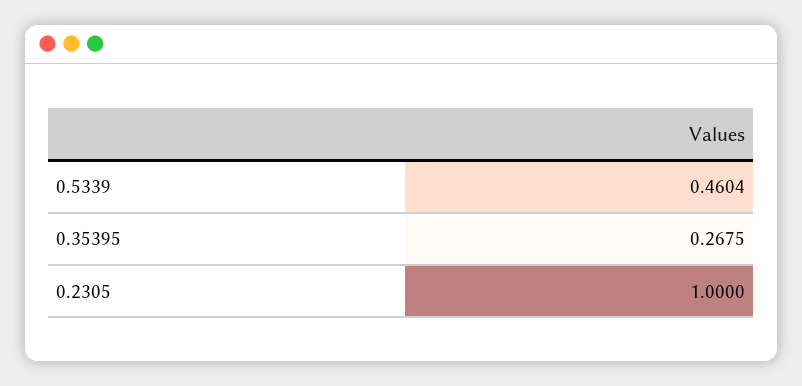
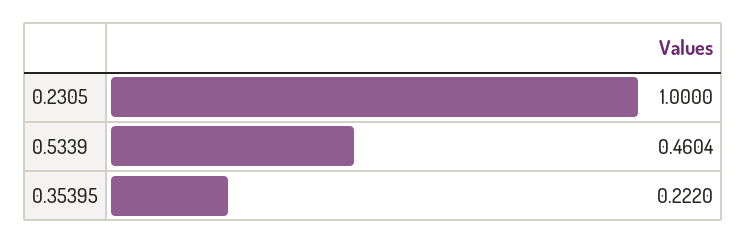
0.35395: 0.2675 -> 0.222

